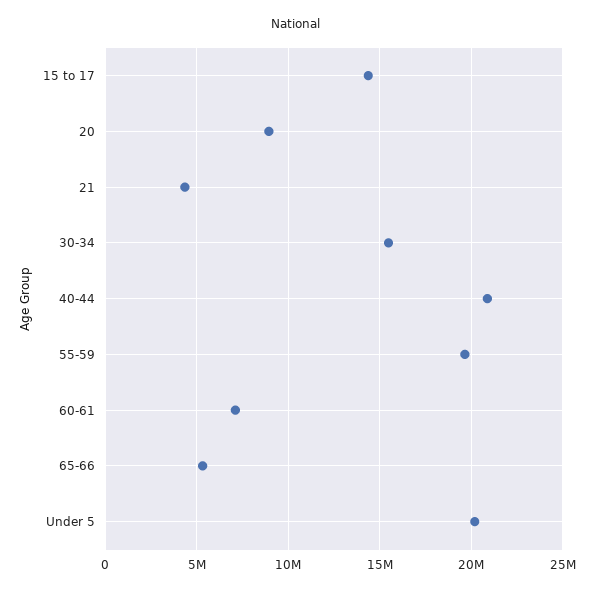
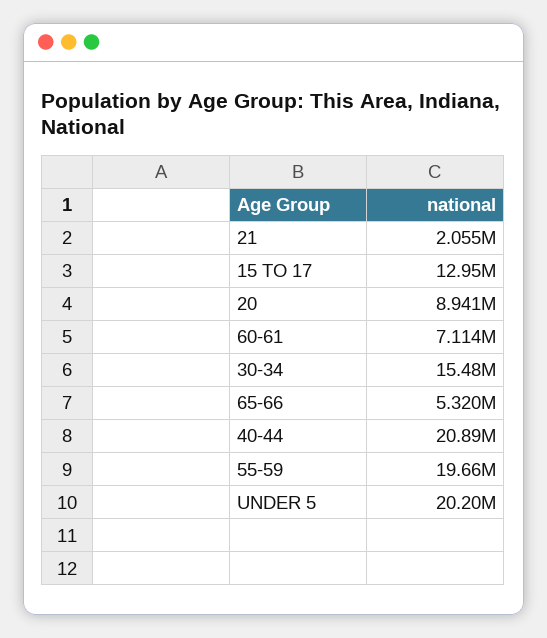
15 to 17: 14500000 -> 12950000
21: 4500000 -> 2055000

